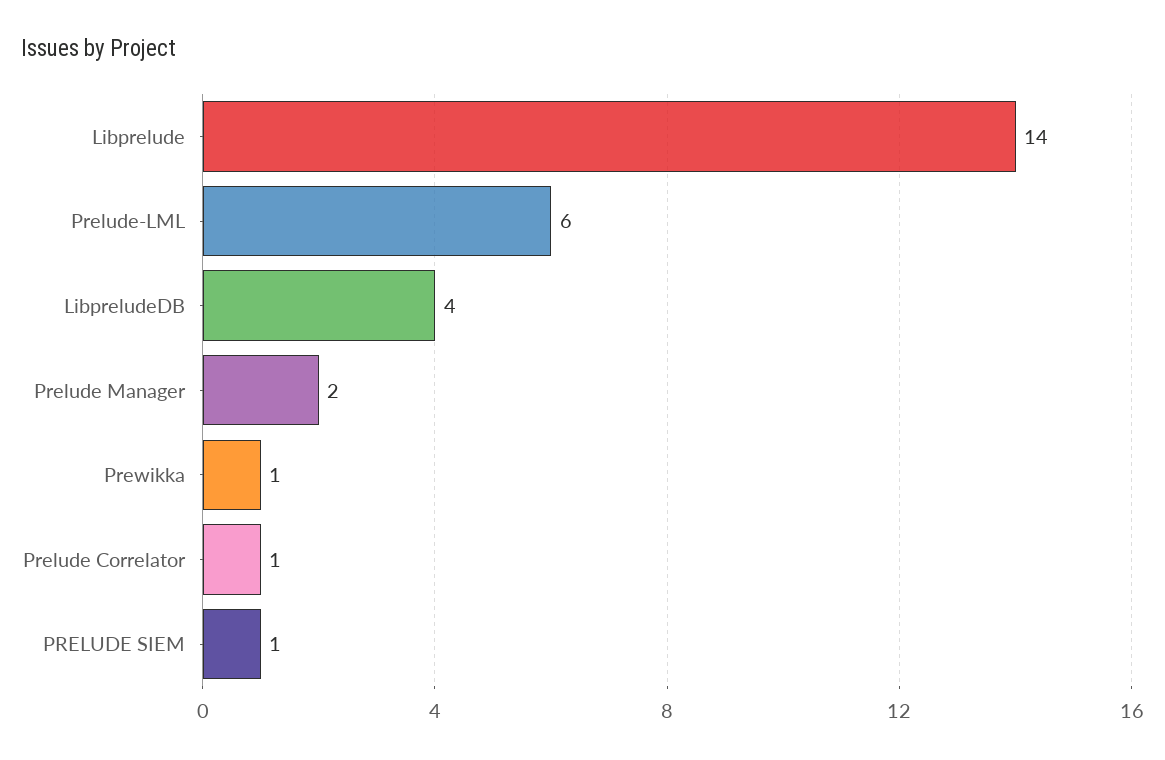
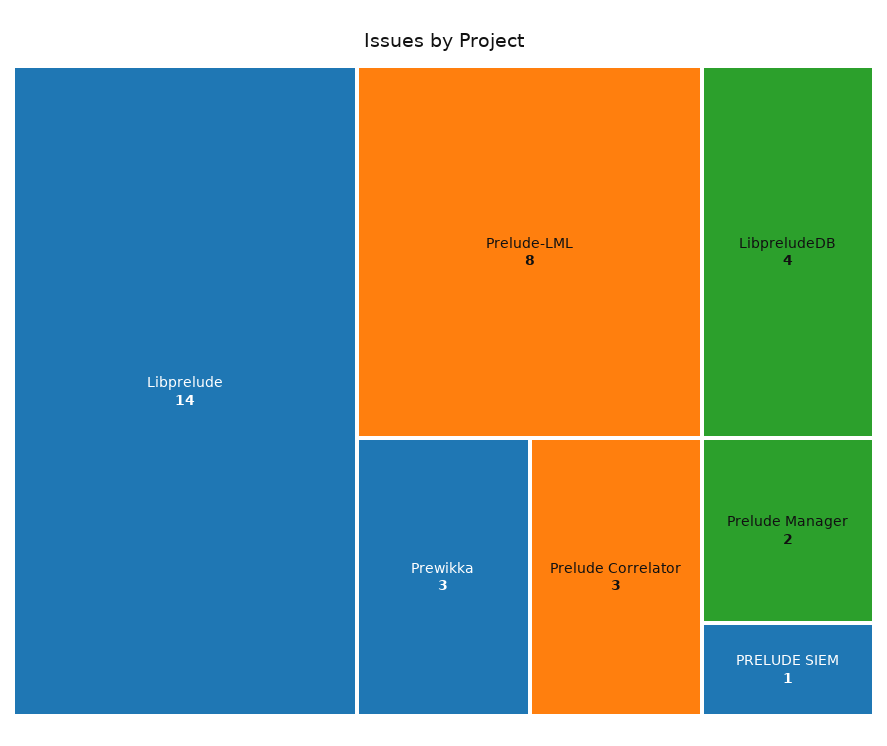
Prelude-LML: 6 -> 8
Prewikka: 1 -> 3
Prelude Correlator: 1 -> 3

